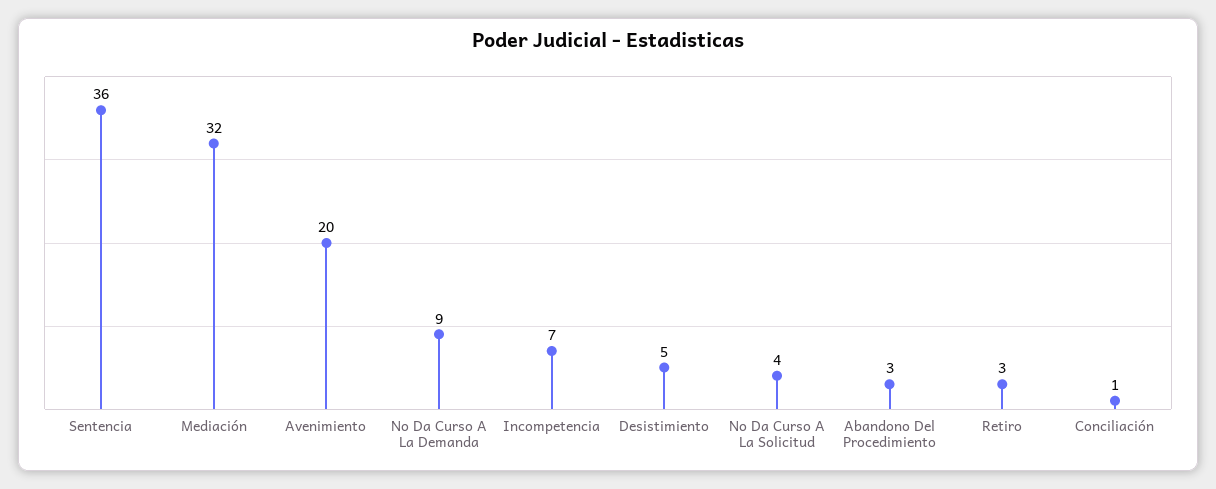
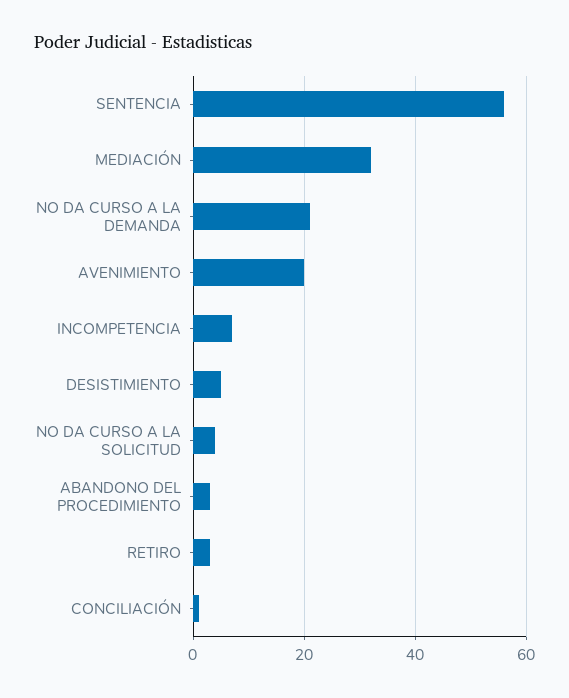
Sentencia: 36 -> 55
No Da Curso A La Demanda: 9 -> 20

